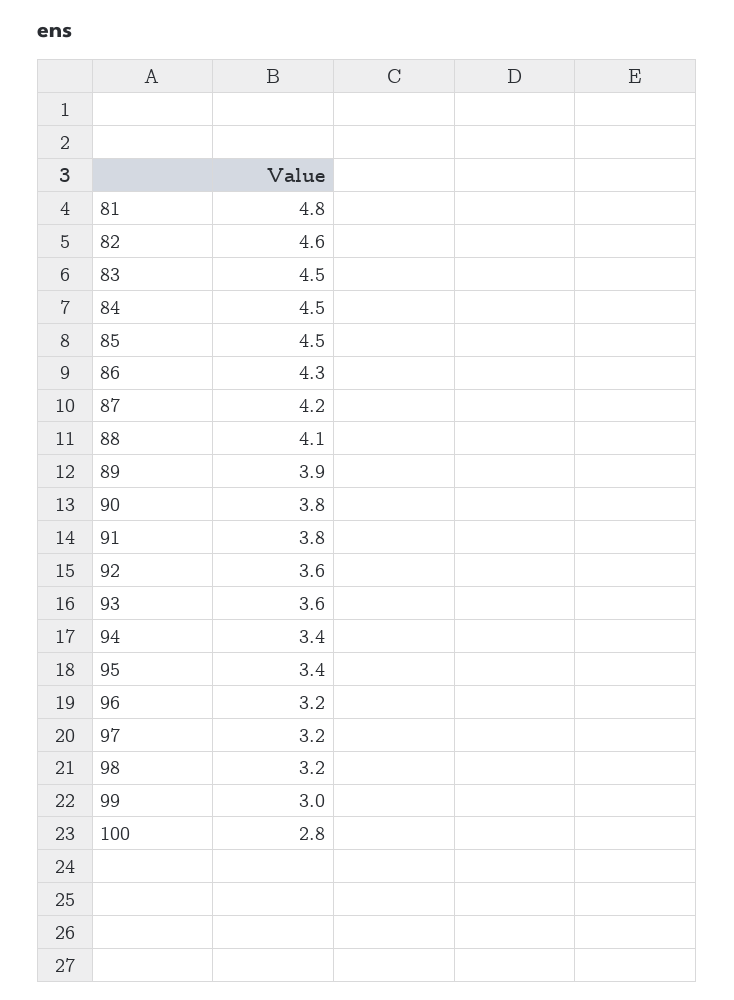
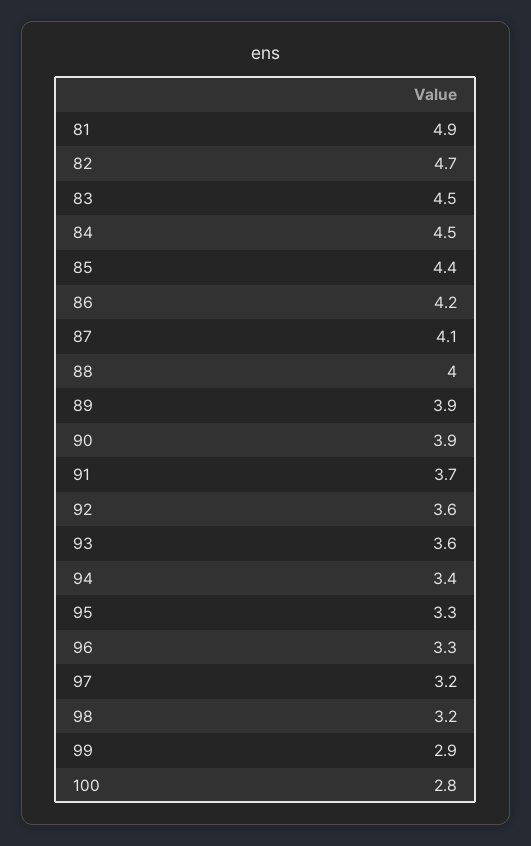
81: 4.8 -> 4.9
82: 4.6 -> 4.7
85: 4.5 -> 4.4
86: 4.3 -> 4.2
87: 4.2 -> 4.1
88: 4.1 -> 4
90: 3.8 -> 3.9
91: 3.8 -> 3.7
95: 3.4 -> 3.3
96: 3.2 -> 3.3
99: 3 -> 2.9

